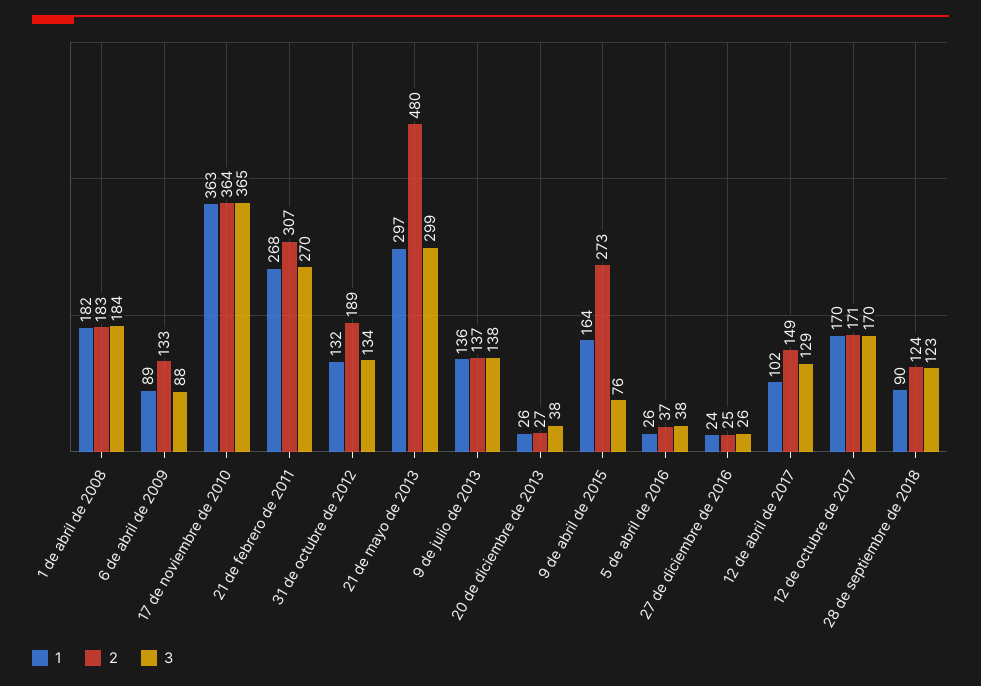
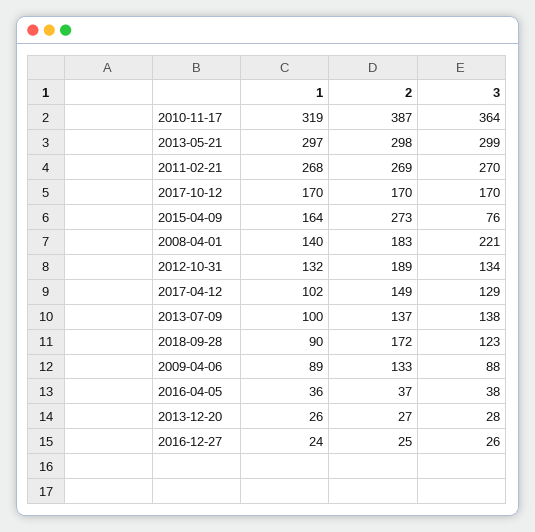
1, 1 de abril de 2008: 182 -> 140
3, 1 de abril de 2008: 184 -> 221
1, 17 de noviembre de 2010: 363 -> 319
2, 17 de noviembre de 2010: 364 -> 387
3, 17 de noviembre de 2010: 365 -> 364
2, 21 de febrero de 2011: 307 -> 269
2, 21 de mayo de 2013: 480 -> 298
1, 9 de julio de 2013: 136 -> 100
3, 20 de diciembre de 2013: 38 -> 28
1, 5 de abril de 2016: 26 -> 36
2, 12 de octubre de 2017: 171 -> 170
2, 28 de septiembre de 2018: 124 -> 172

